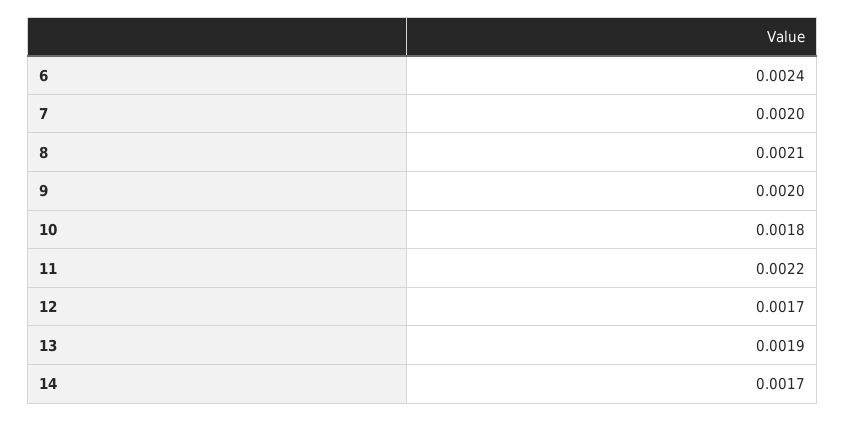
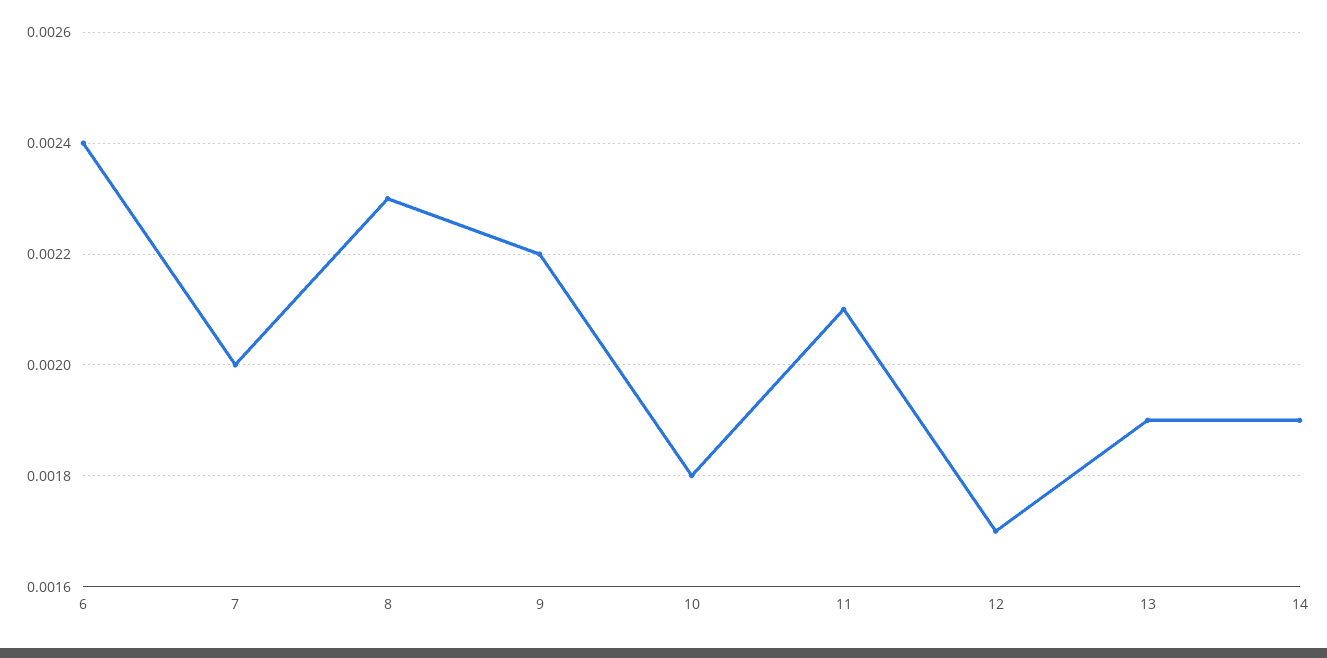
8: 0.0021 -> 0.0023
9: 0.002 -> 0.0022
11: 0.0022 -> 0.0021
14: 0.0017 -> 0.0019

